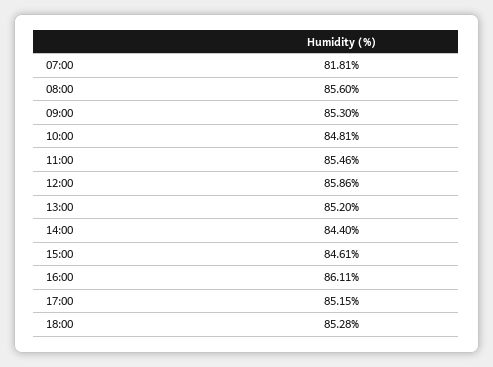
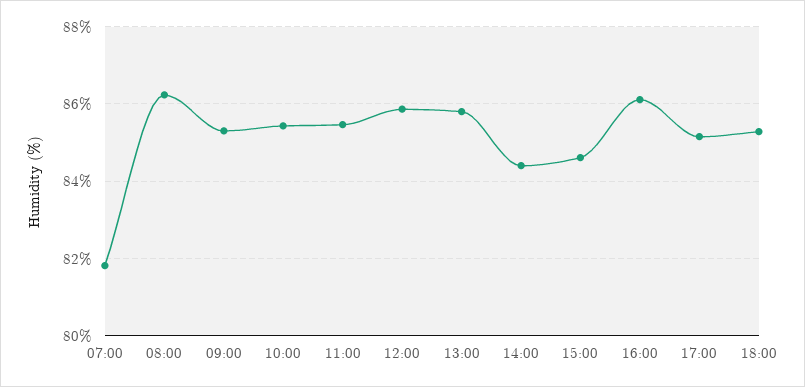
08:00: 85.6 -> 86.2
10:00: 84.81 -> 85.4
13:00: 85.2 -> 85.8

